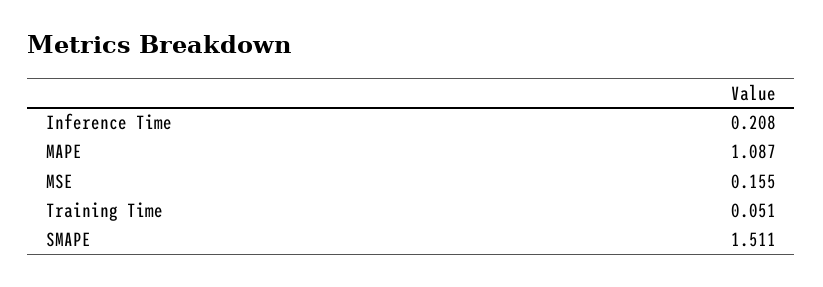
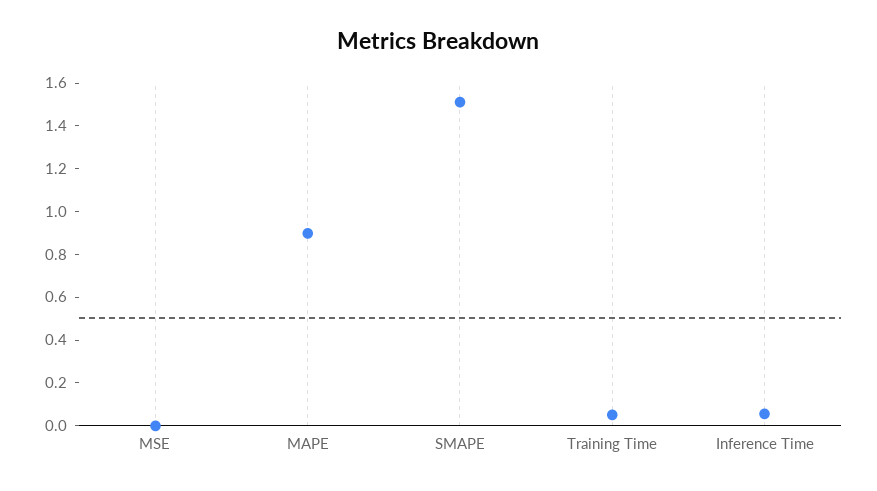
Inference Time: 0.208 -> 0.05
MAPE: 1.087 -> 0.9
MSE: 0.155 -> 0

